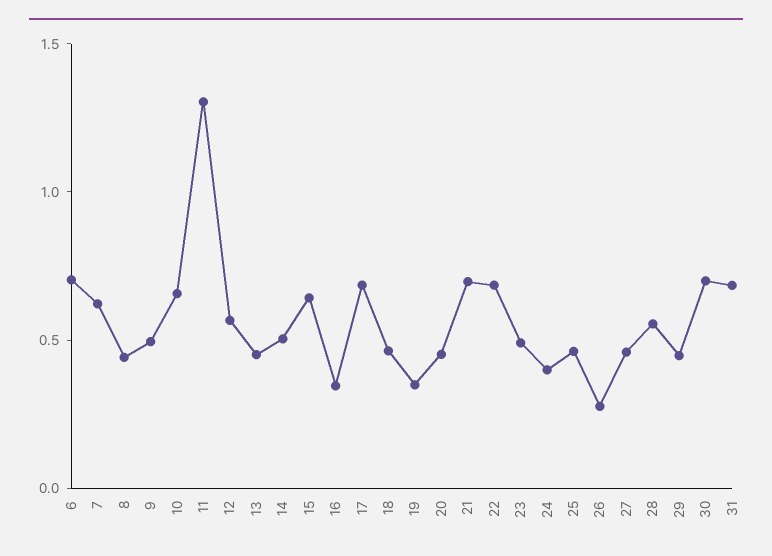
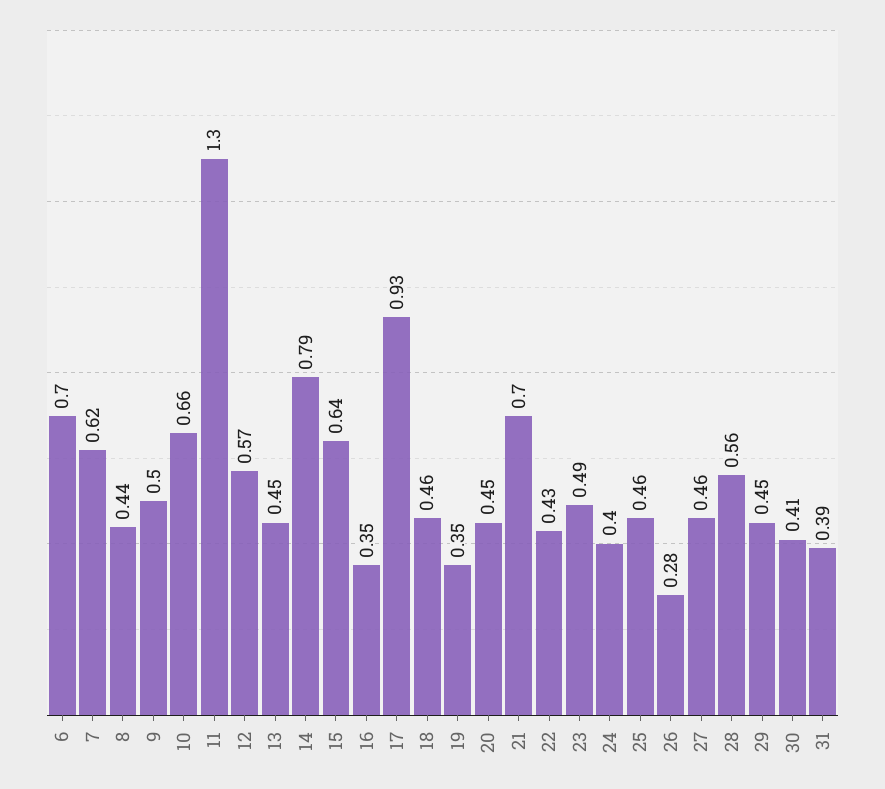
14: 0.5 -> 0.79
17: 0.7 -> 0.93
22: 0.7 -> 0.43
30: 0.7 -> 0.41
31: 0.7 -> 0.39

